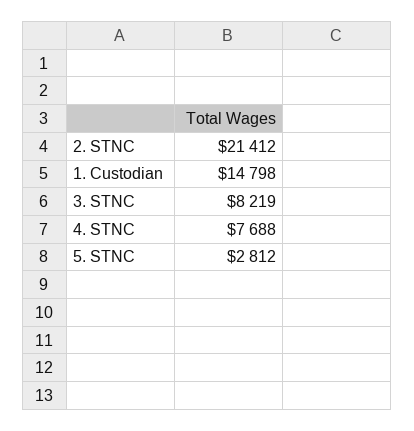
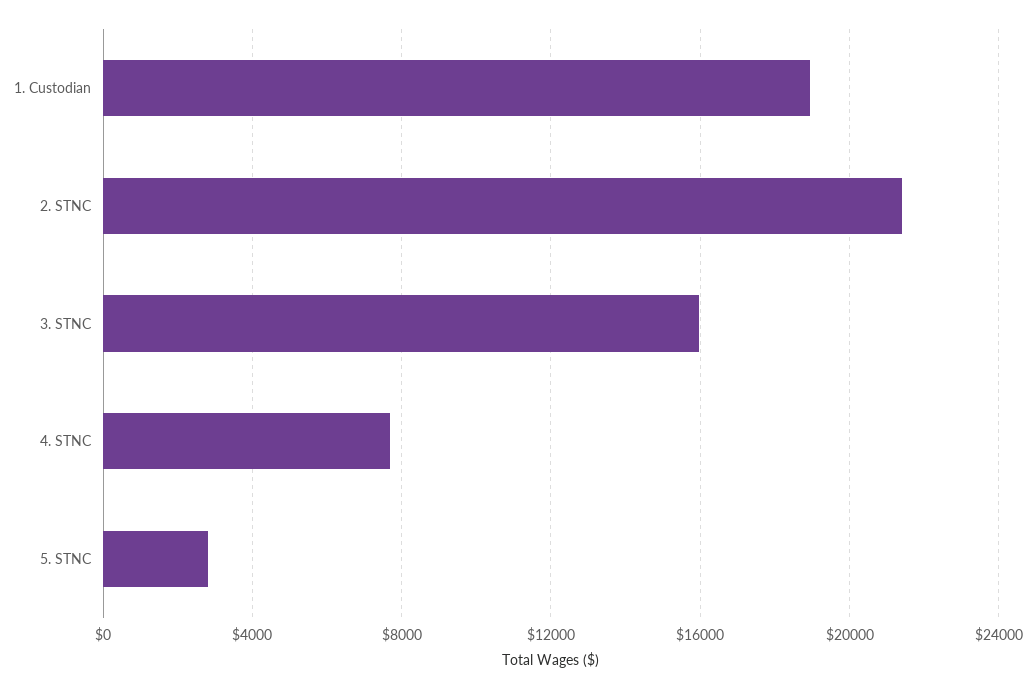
1. Custodian: 14798 -> 19000
3. STNC: 8219 -> 16000

